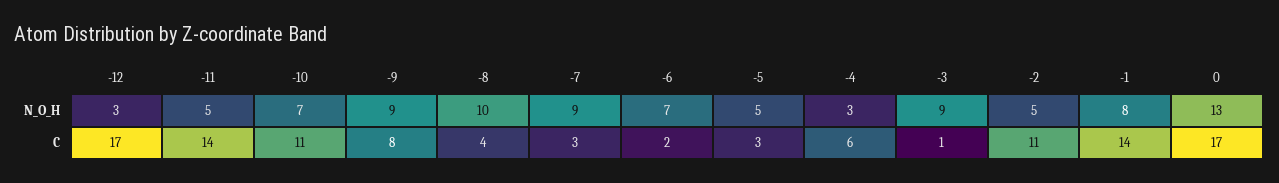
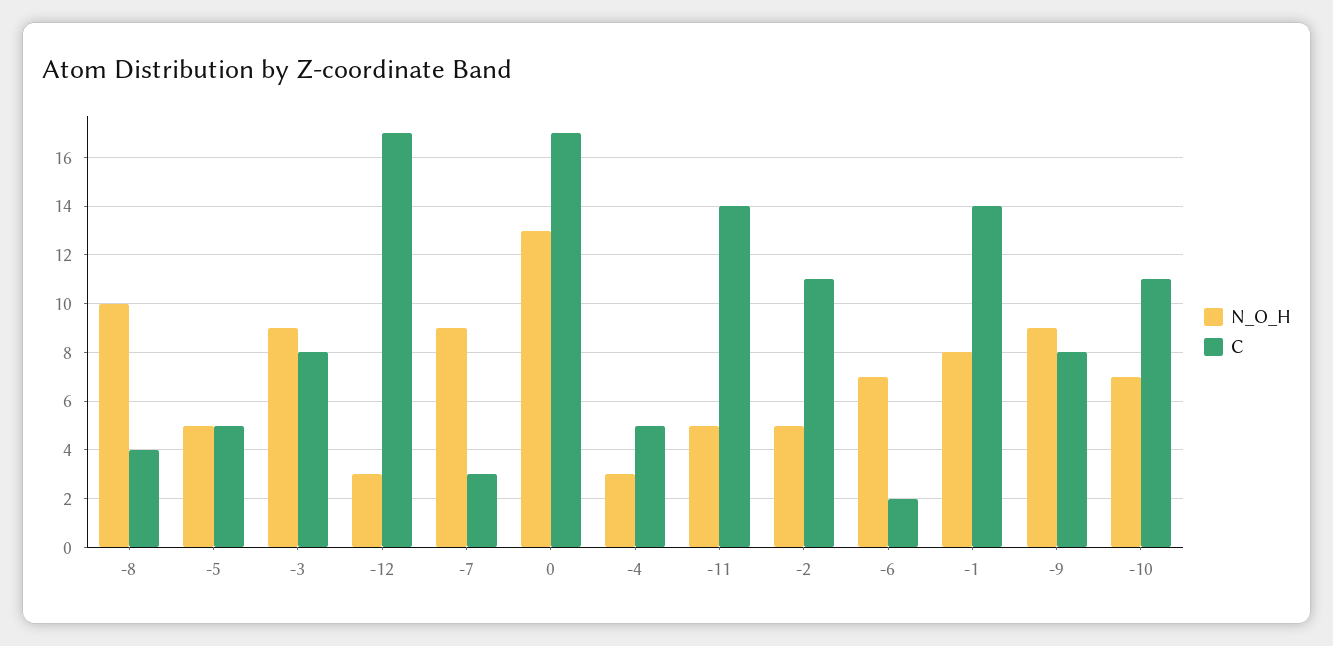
C, -5: 3 -> 5
C, -4: 6 -> 5
C, -3: 1 -> 8

